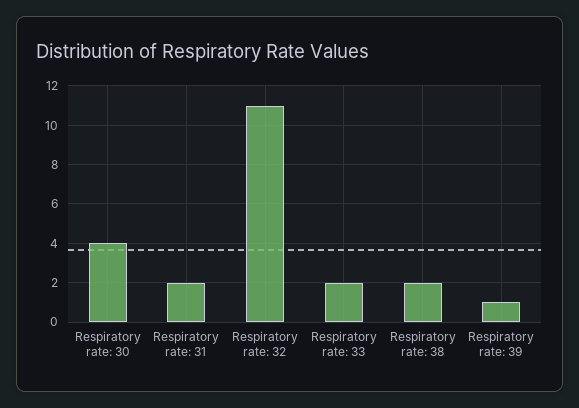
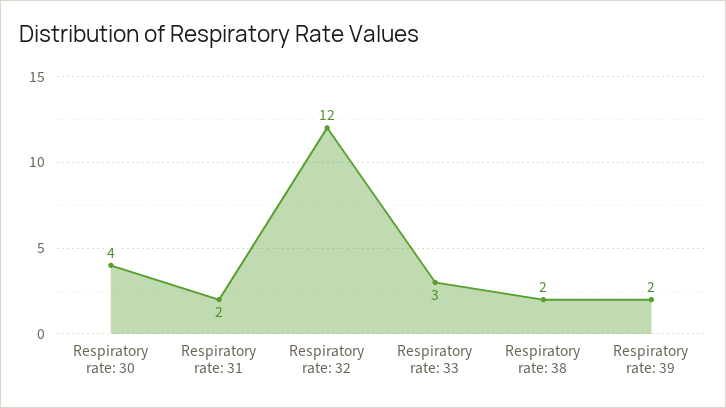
Respiratory rate: 32: 11 -> 12
Respiratory rate: 33: 2 -> 3
Respiratory rate: 39: 1 -> 2

